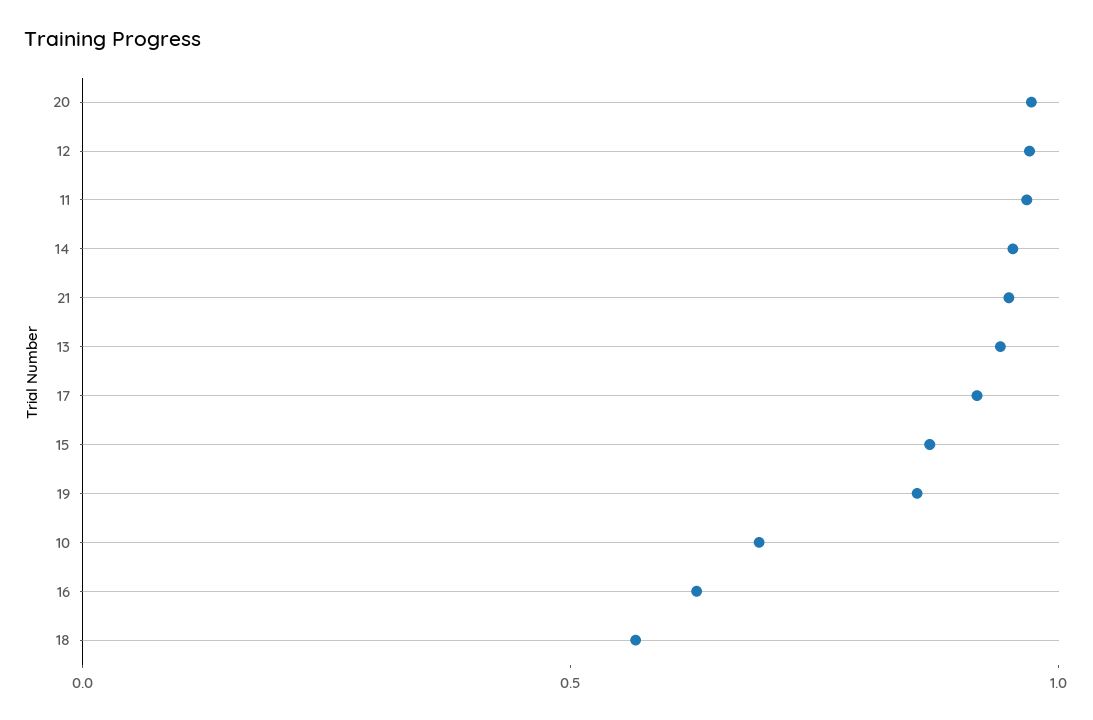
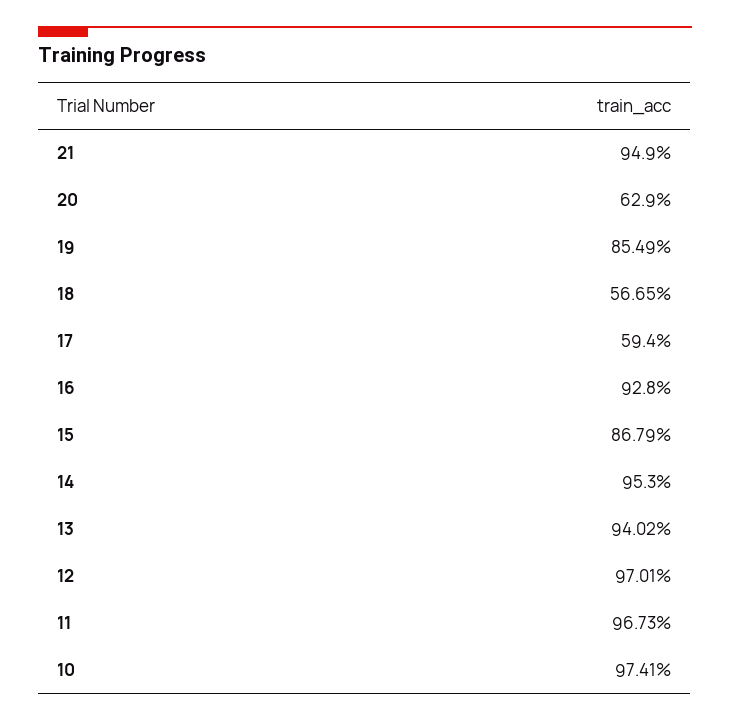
20: 1 -> 0.629
17: 0.9 -> 0.594
10: 0.7 -> 0.9741
16: 0.6 -> 0.928

